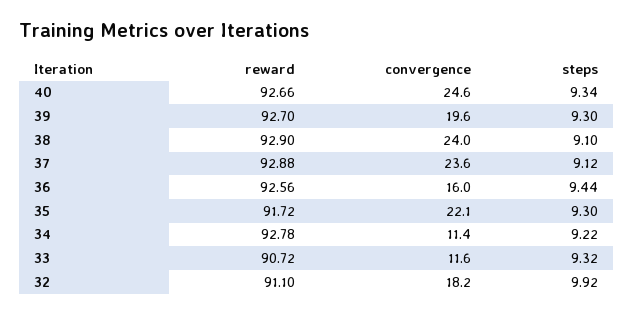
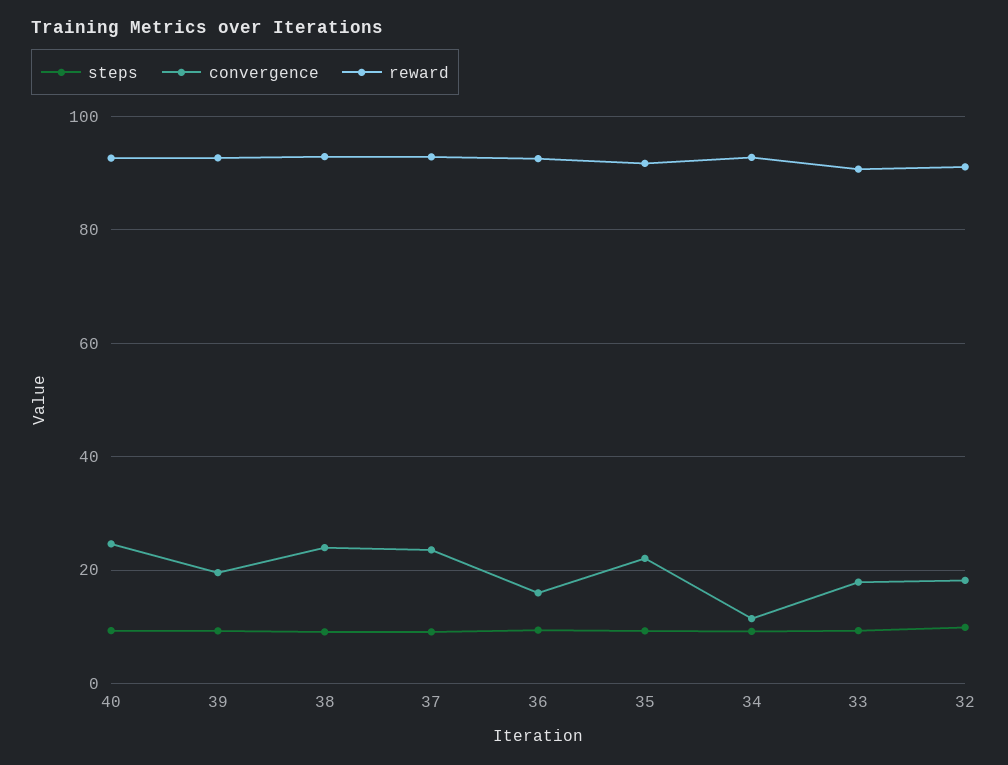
convergence, 33: 11.6 -> 18

